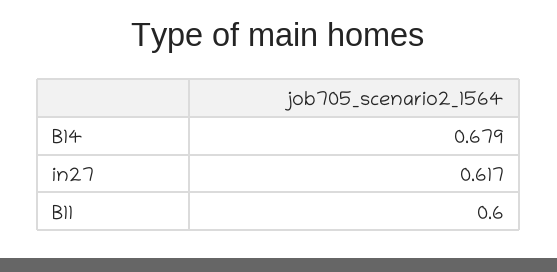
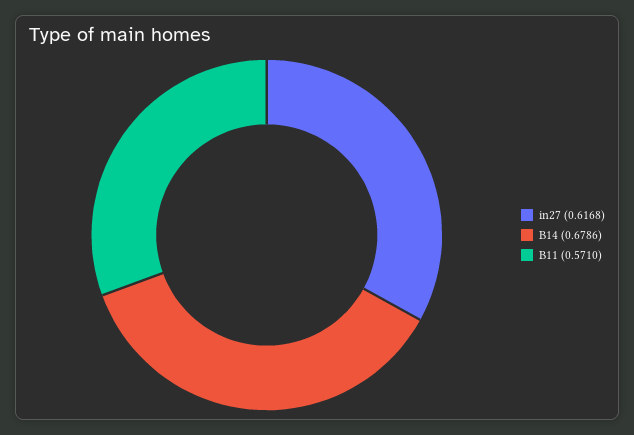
B11: 0.6 -> 0.571

